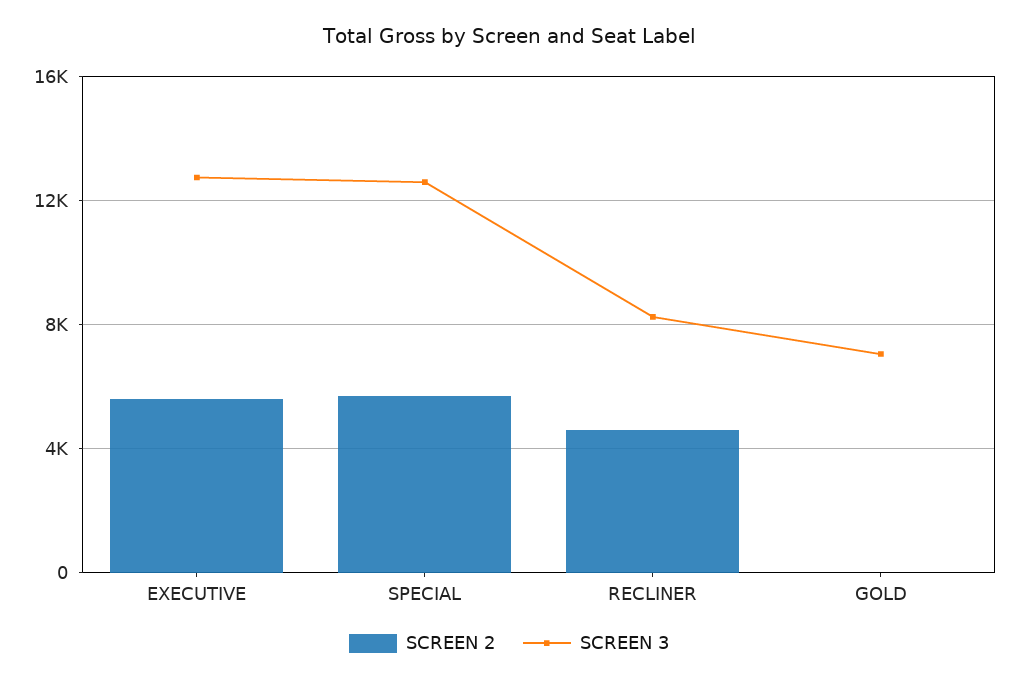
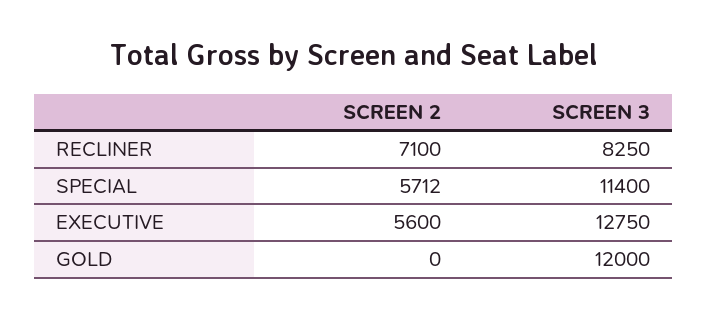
SCREEN 3, SPECIAL: 12500 -> 11400
SCREEN 2, RECLINER: 4500 -> 7100
SCREEN 3, GOLD: 7000 -> 12000

